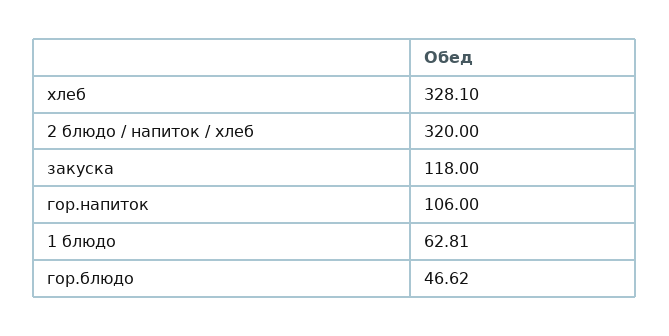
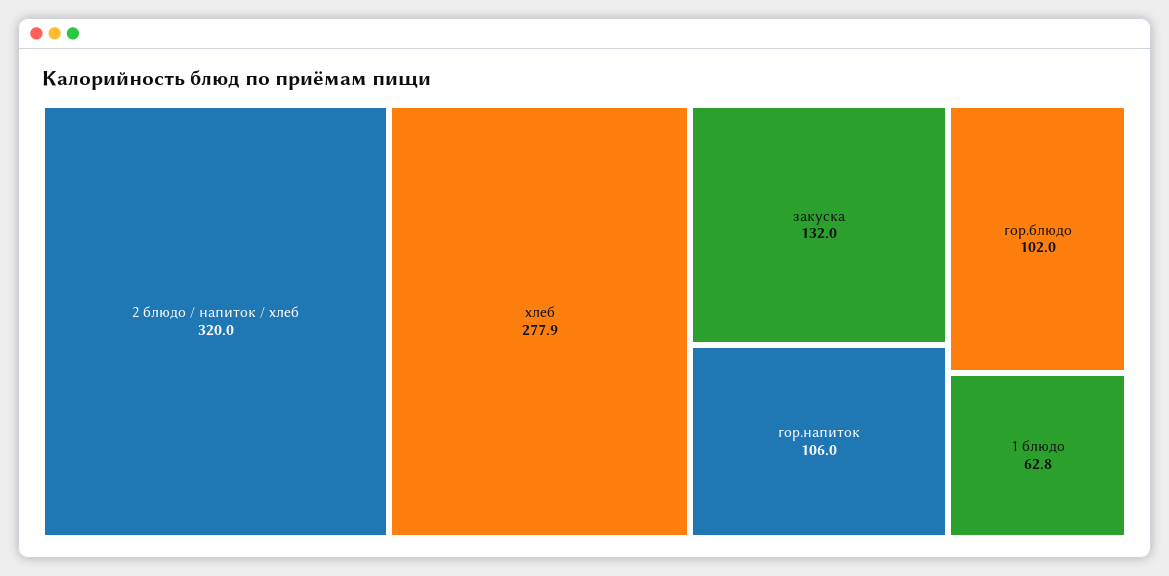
хлеб: 328.1 -> 277.9
закуска: 118 -> 132
гор.блюдо: 46.62 -> 102

